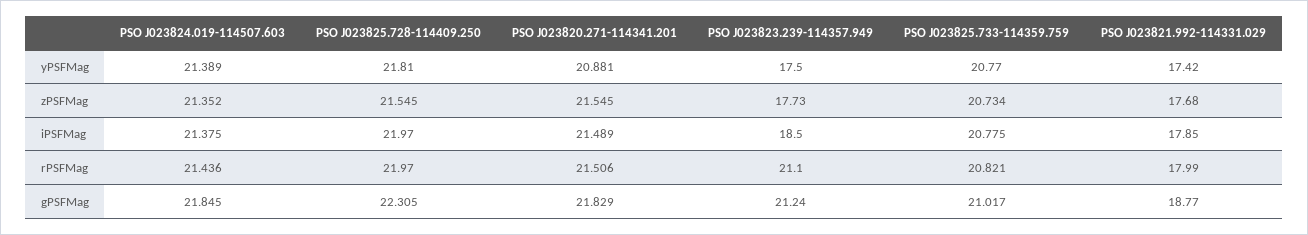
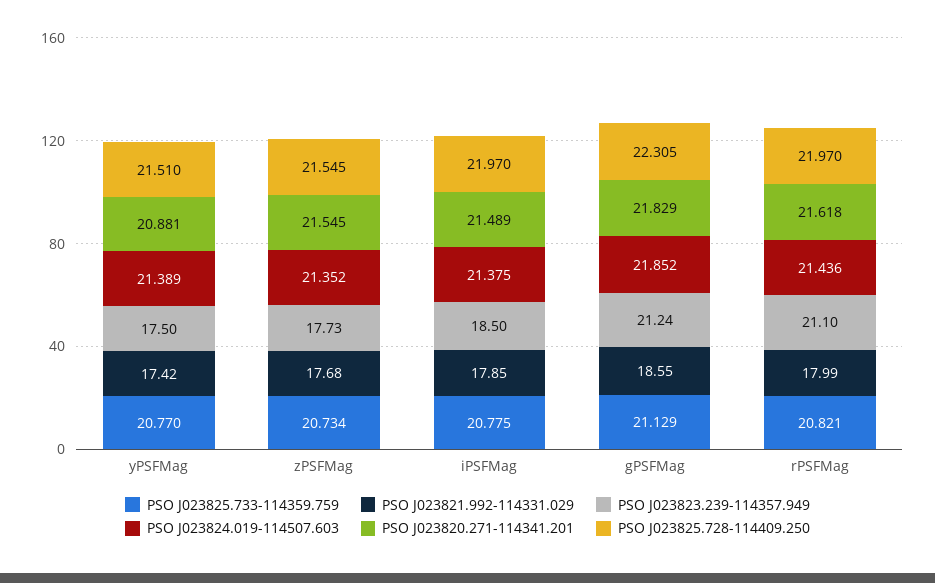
PSO J023825.728-114409.250, yPSFMag: 21.81 -> 21.51
PSO J023820.271-114341.201, rPSFMag: 21.506 -> 21.618
PSO J023824.019-114507.603, gPSFMag: 21.845 -> 21.852
PSO J023825.733-114359.759, gPSFMag: 21.017 -> 21.129
PSO J023821.992-114331.029, gPSFMag: 18.77 -> 18.55

